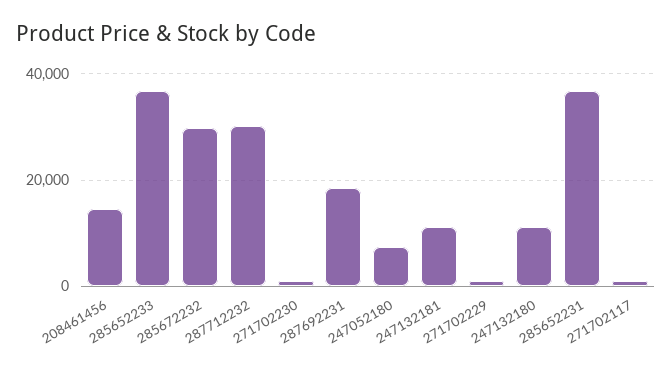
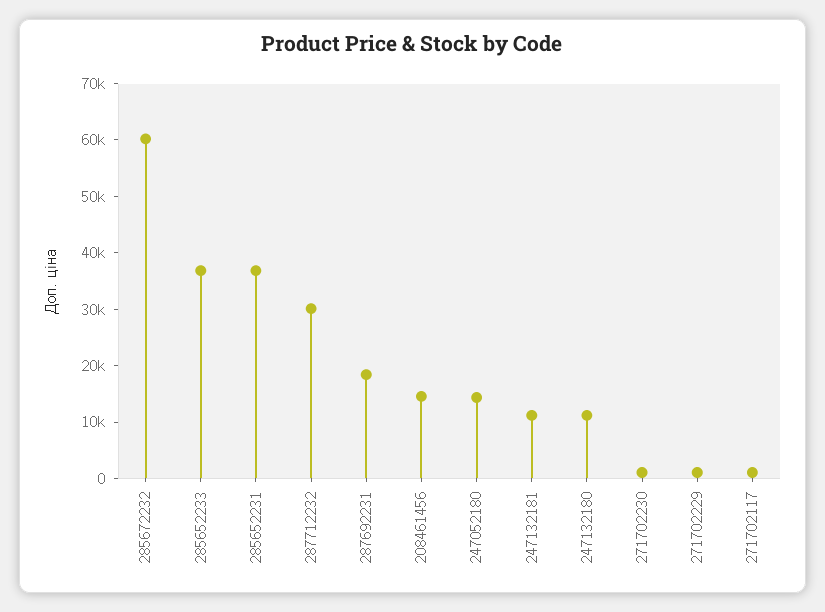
285672232: 30000 -> 60000
247052180: 8000 -> 14000

